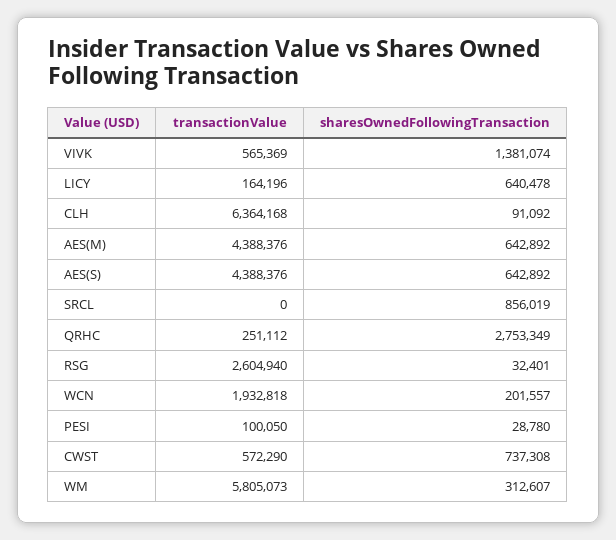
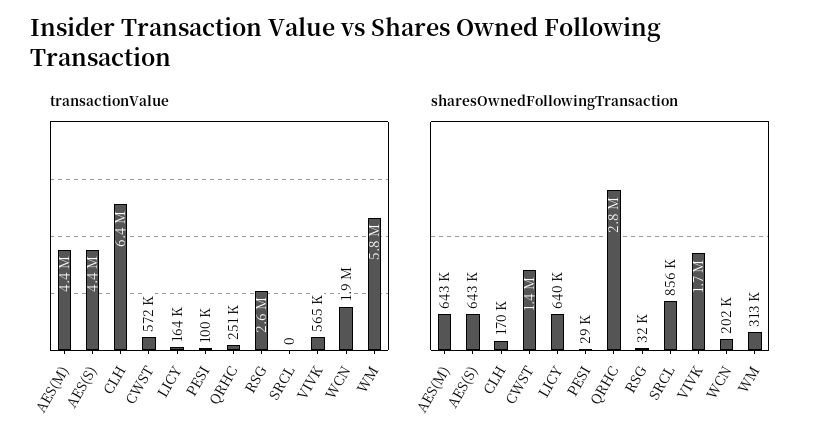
sharesOwnedFollowingTransaction, VIVK: 1381074 -> 1700000
sharesOwnedFollowingTransaction, CLH: 91092 -> 170000
sharesOwnedFollowingTransaction, CWST: 737308 -> 1400000

